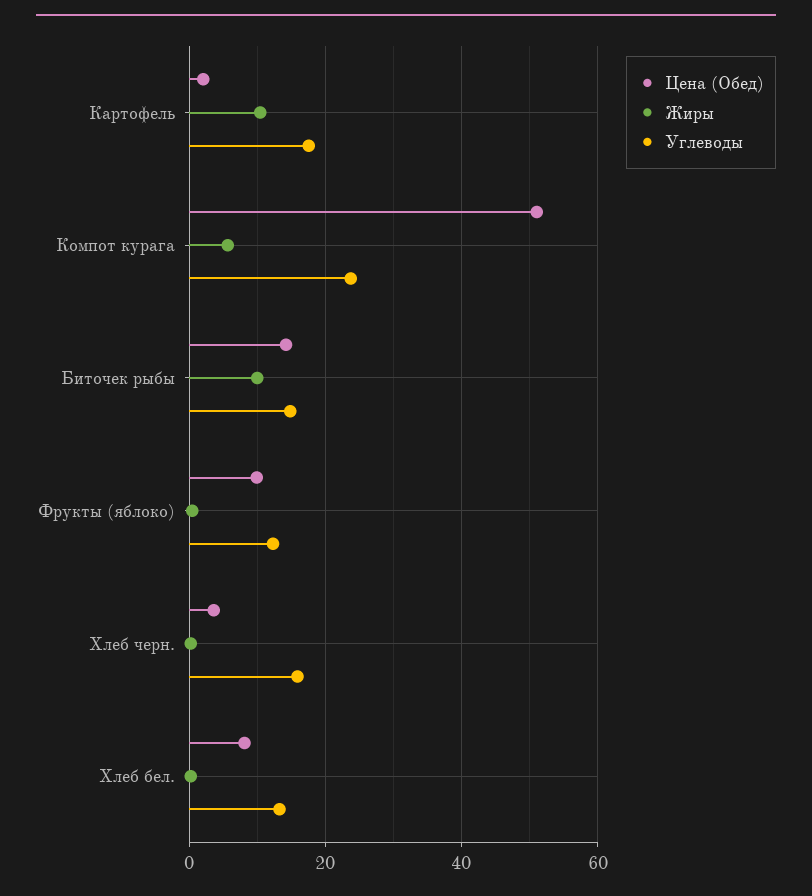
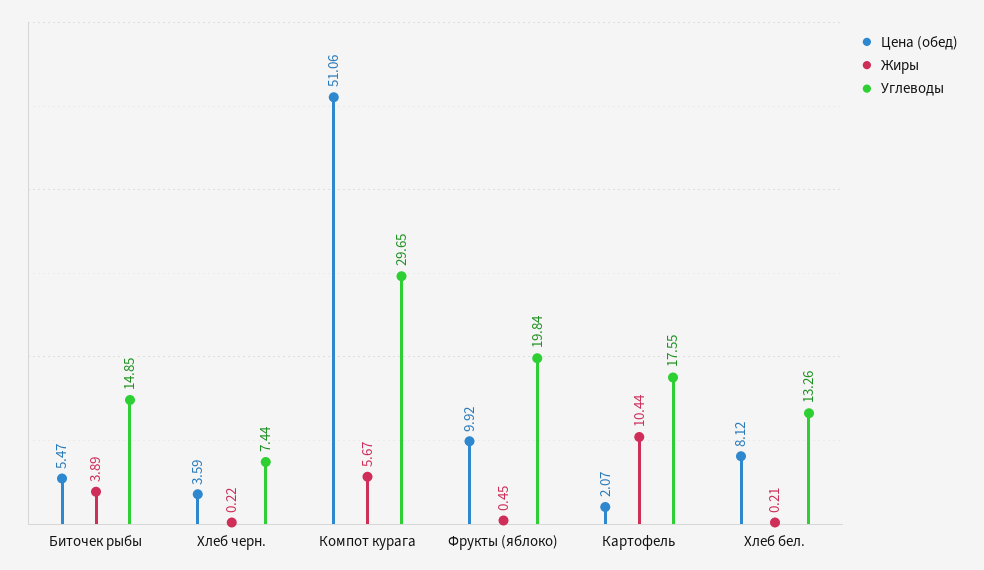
Углеводы, Компот курага: 24 -> 29.65
Цена (Обед), Биточек рыбы: 14 -> 5.47
Жиры, Биточек рыбы: 10 -> 3.89
Углеводы, Фрукты (яблоко): 12 -> 19.84
Углеводы, Хлеб черн.: 16 -> 7.44

